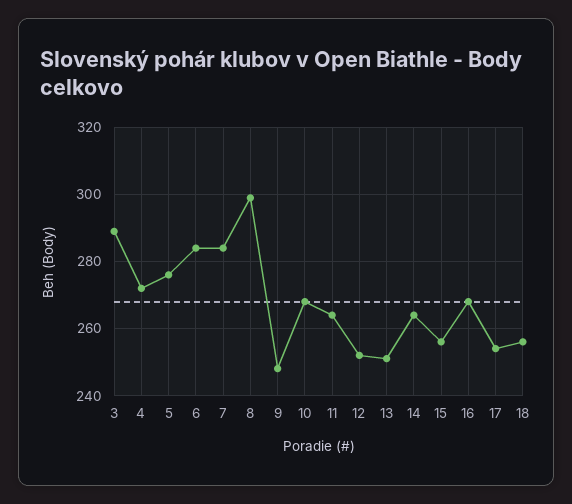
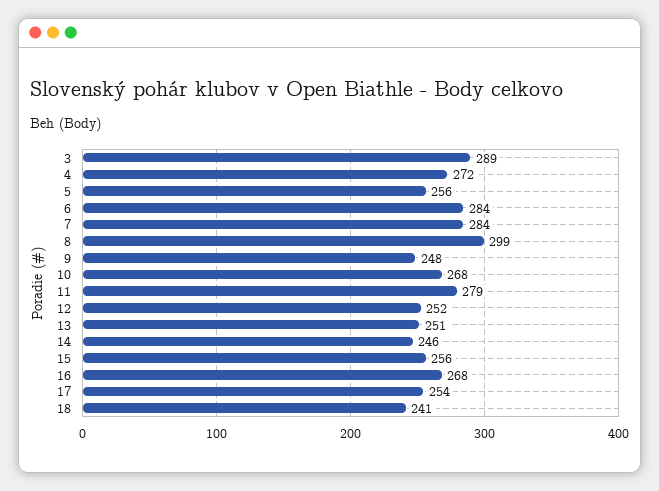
5: 275 -> 256
11: 265 -> 279
14: 265 -> 246
18: 255 -> 241

